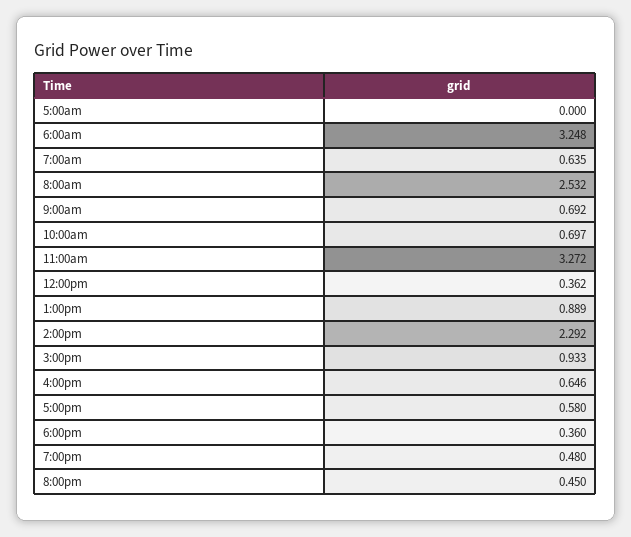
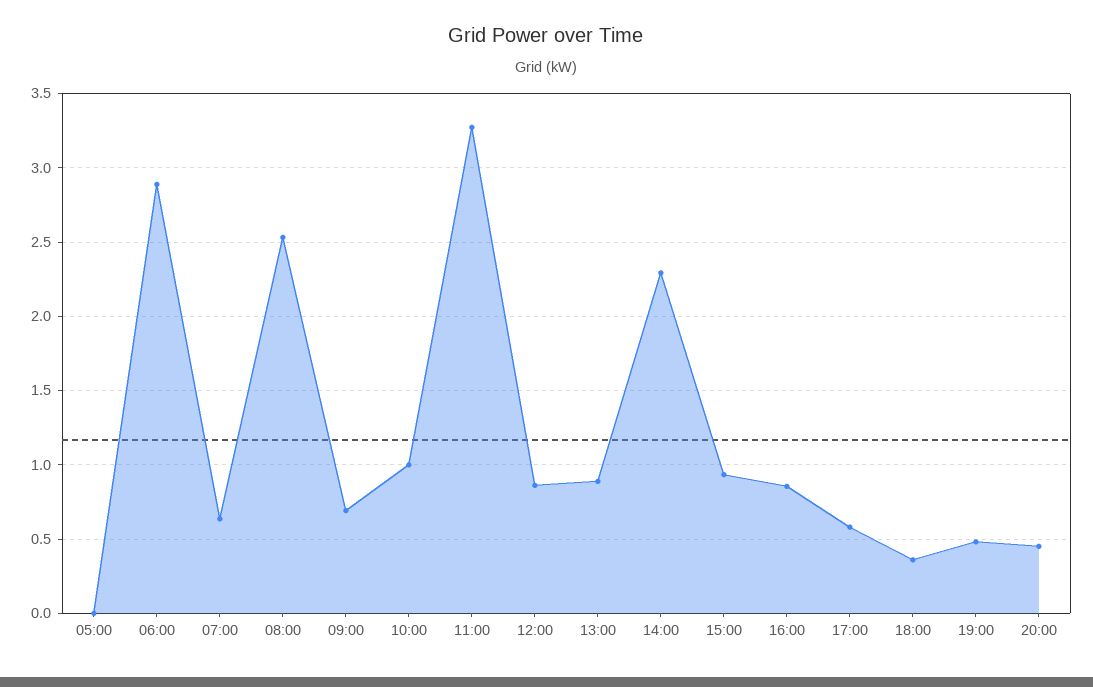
6:00am: 3.248 -> 2.9
10:00am: 0.697 -> 1
12:00pm: 0.362 -> 0.85
4:00pm: 0.646 -> 0.85

